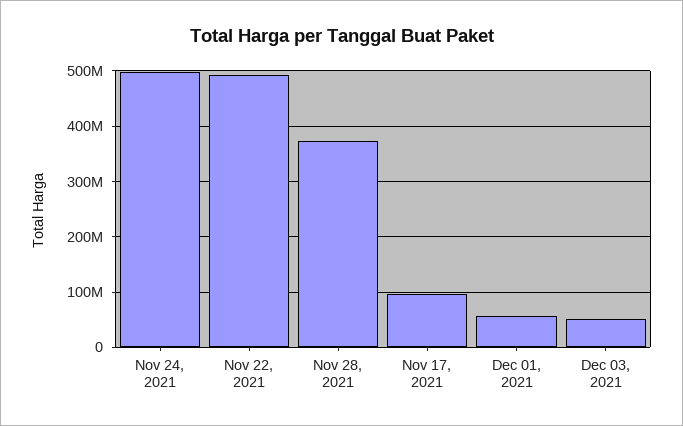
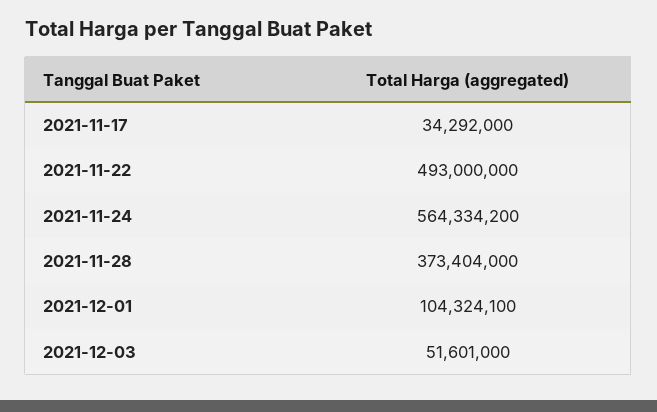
Nov 24, 2021: 500000000 -> 564334200
Nov 17, 2021: 100000000 -> 34292000
Dec 01, 2021: 60000000 -> 104324100

